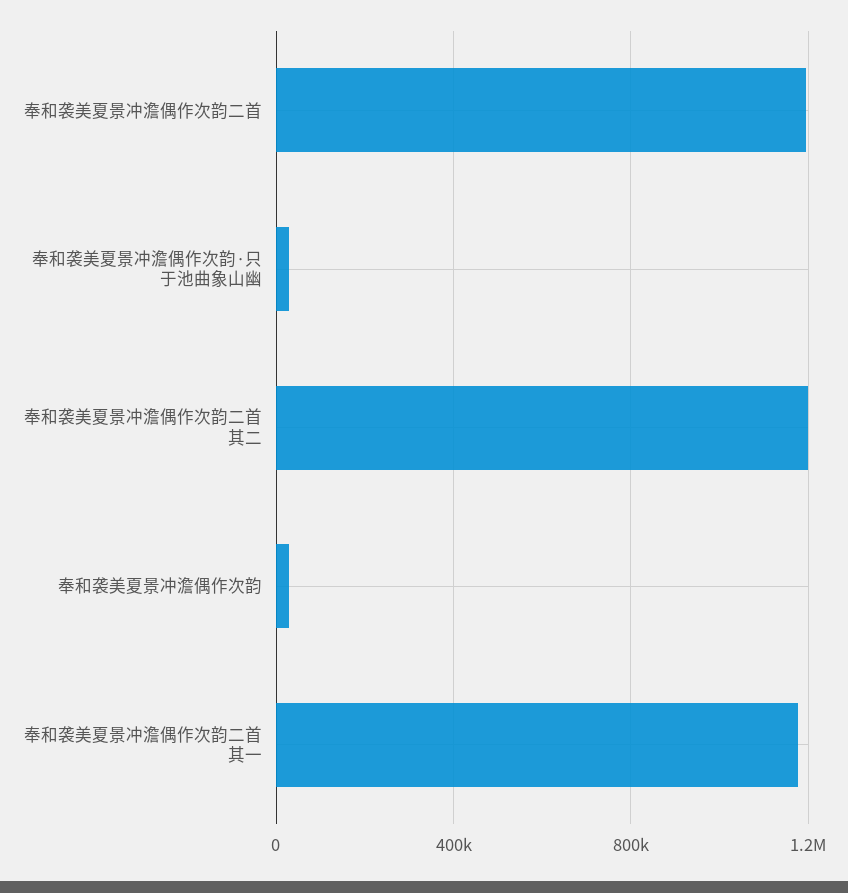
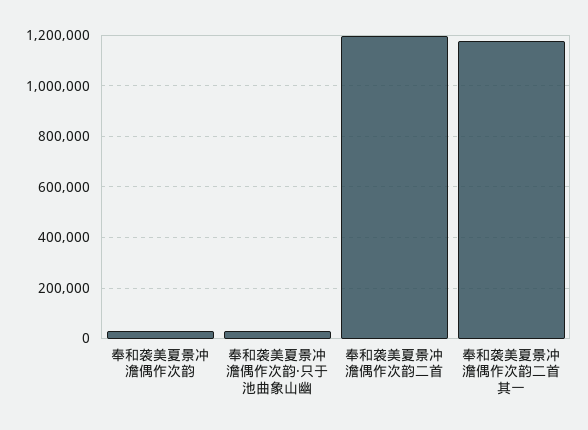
奉和袭美夏景冲澹偶作次韵二首 其二: 1200000 -> none

